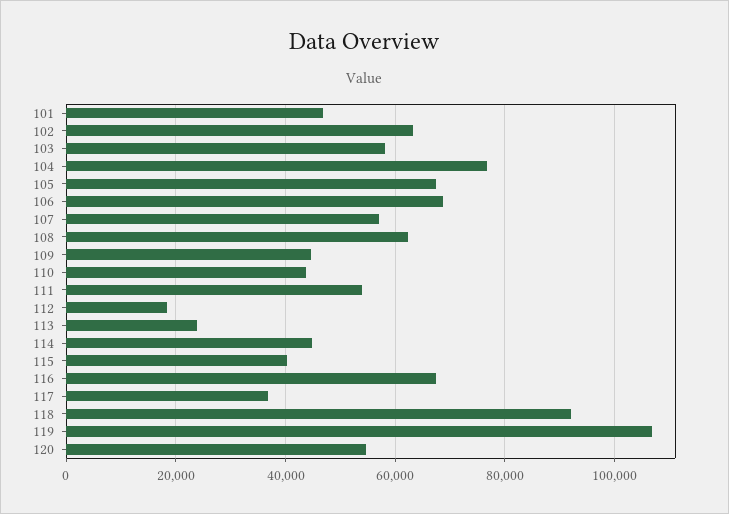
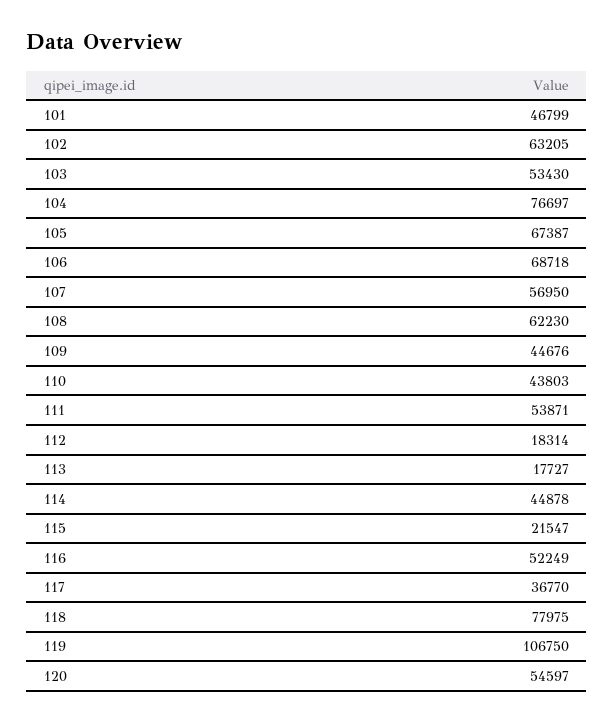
103: 58000 -> 53430
113: 24000 -> 17727
115: 40000 -> 21547
116: 68000 -> 52249
118: 92000 -> 77975

